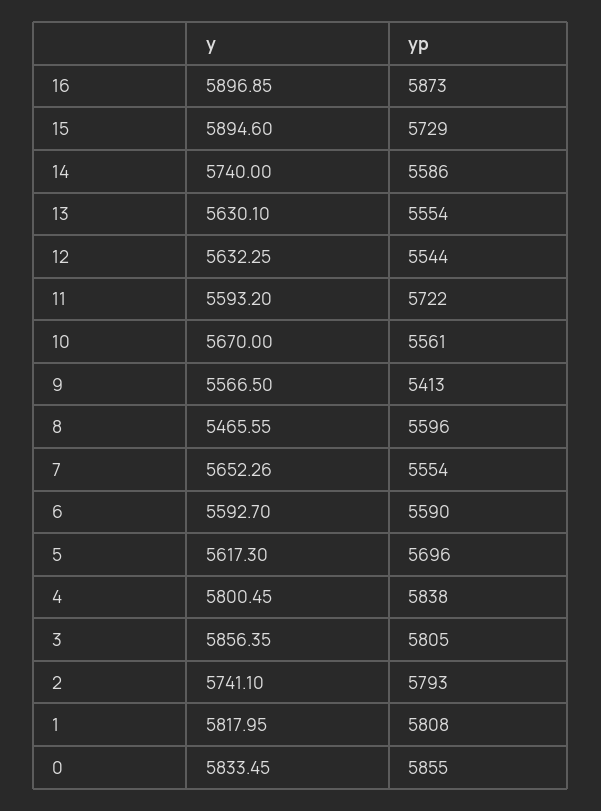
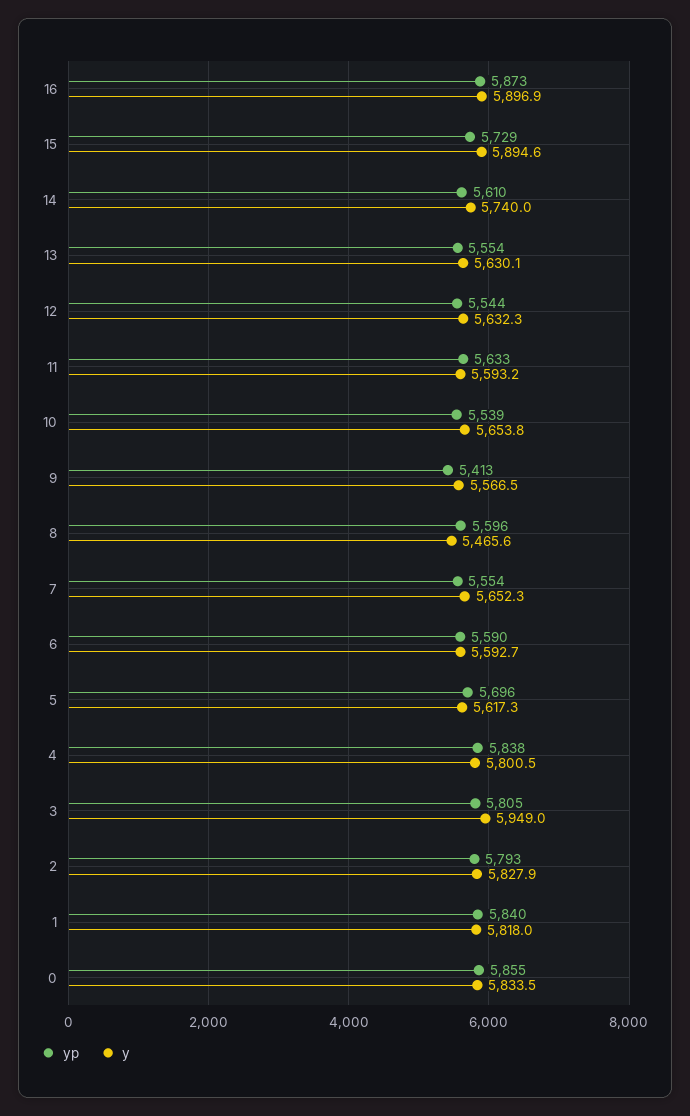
yp, 14: 5586 -> 5610
yp, 11: 5722 -> 5633
y, 10: 5670 -> 5653.8
yp, 10: 5561 -> 5539
y, 3: 5856.35 -> 5949
y, 2: 5741.1 -> 5827.9
yp, 1: 5808 -> 5840

